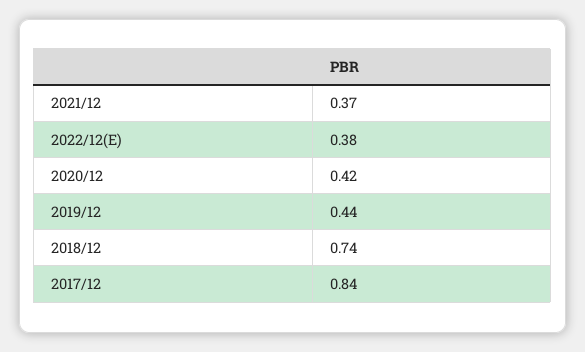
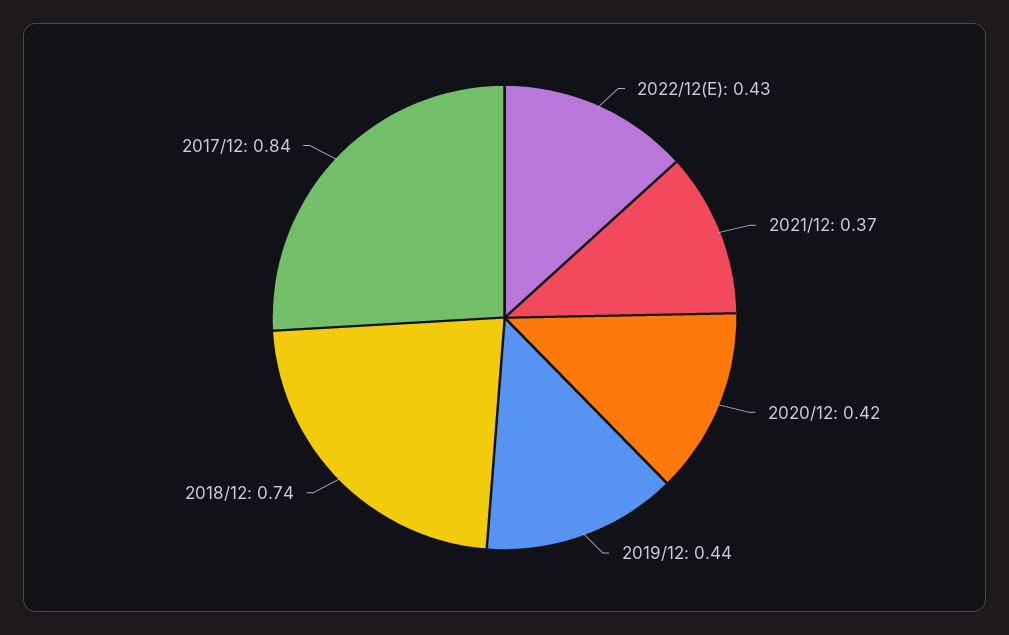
2022/12(E): 0.38 -> 0.43

